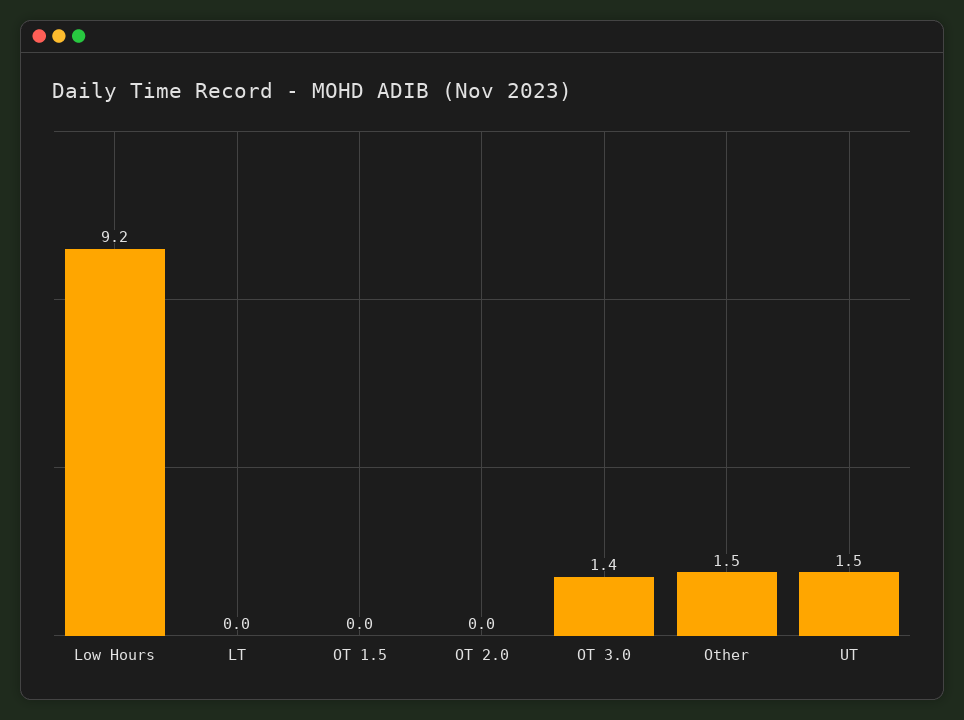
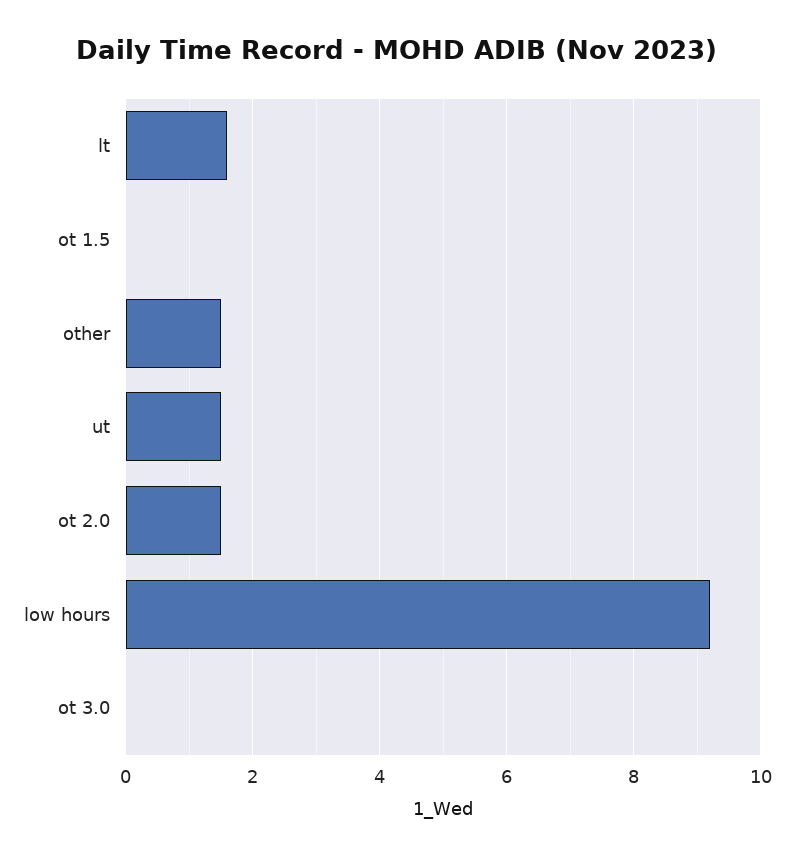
LT: 0 -> 1.5
OT 2.0: 0 -> 1.5
OT 3.0: 1.4 -> 0

